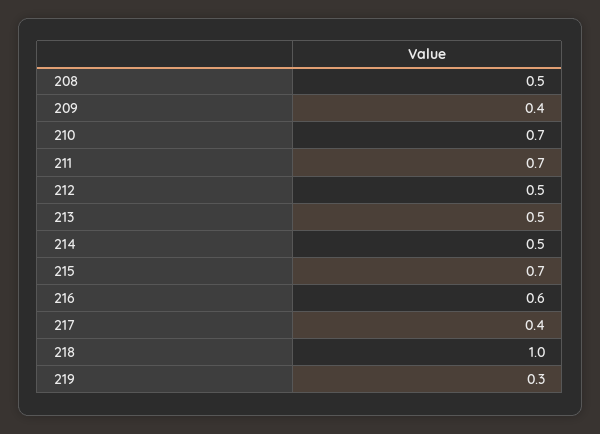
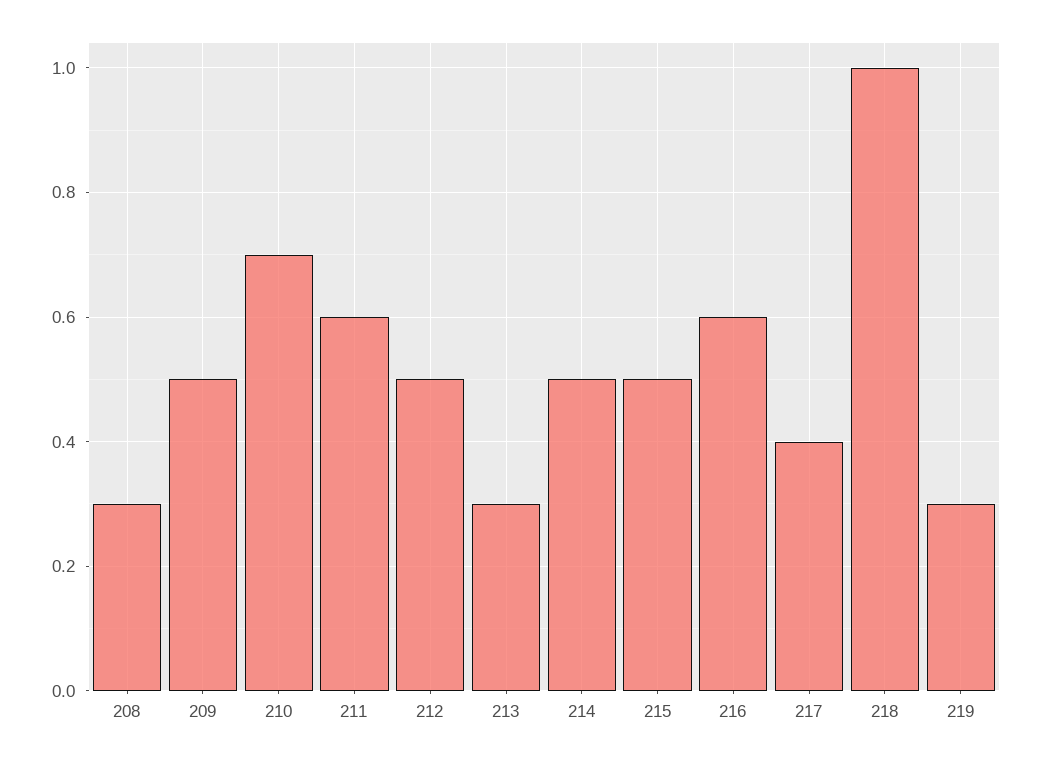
208: 0.5 -> 0.3
209: 0.4 -> 0.5
211: 0.7 -> 0.6
213: 0.5 -> 0.3
215: 0.7 -> 0.5

